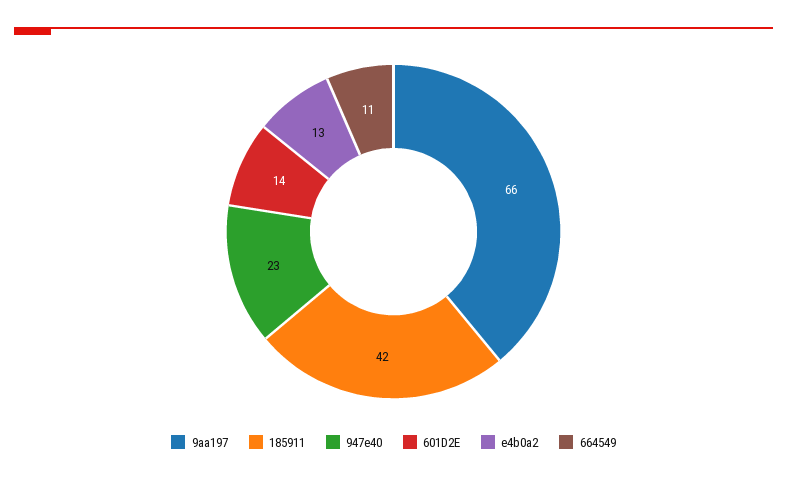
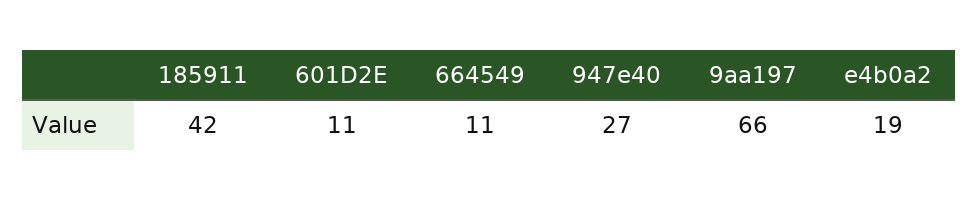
947e40: 23 -> 27
601D2E: 14 -> 11
e4b0a2: 13 -> 19

